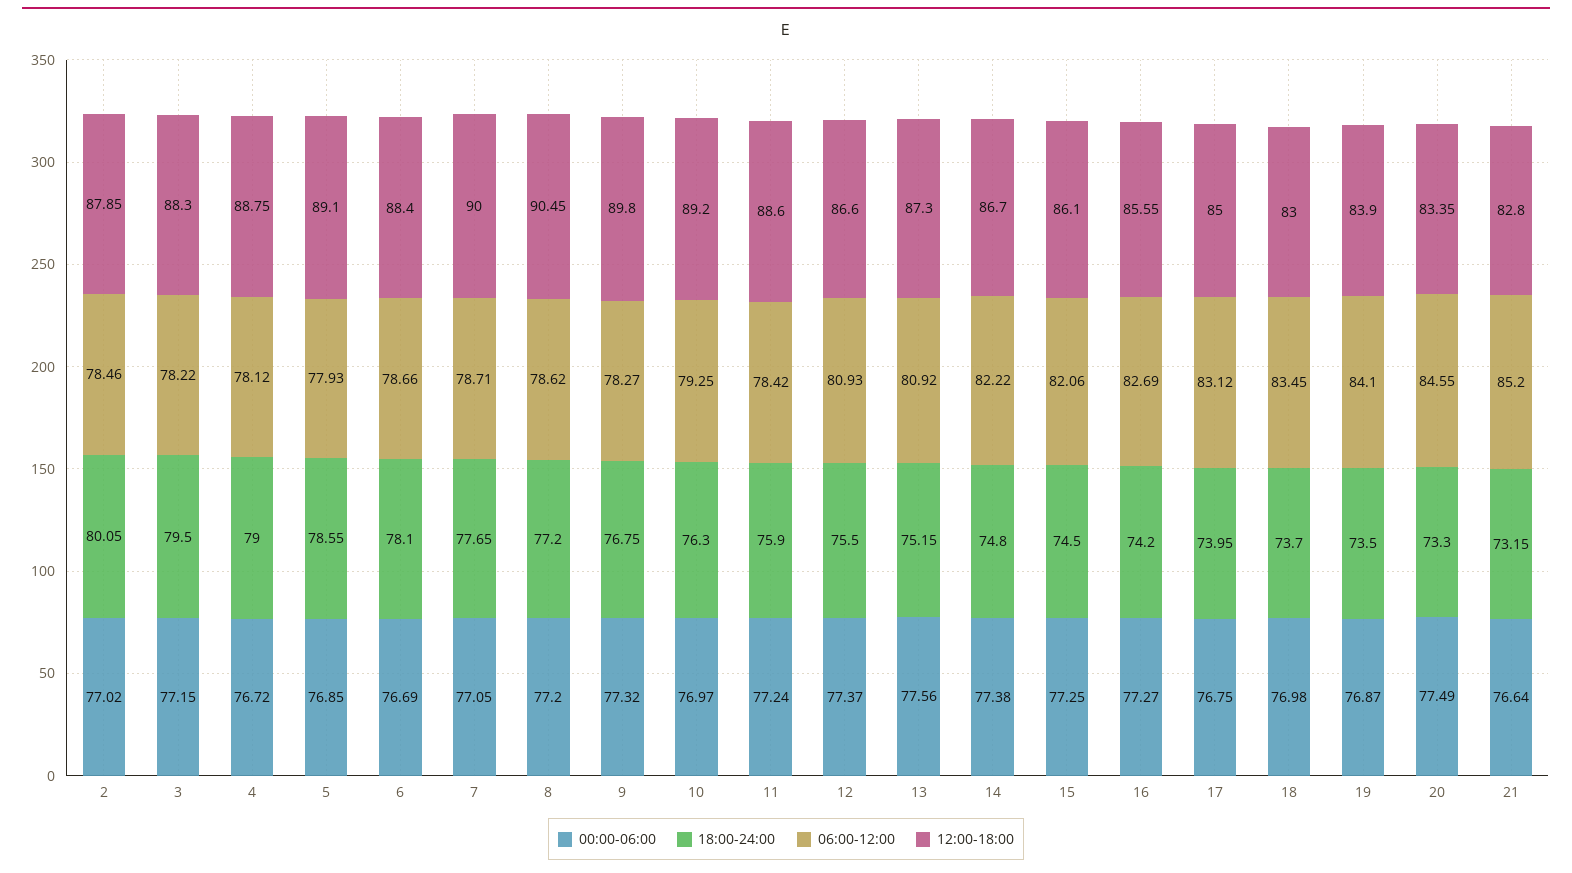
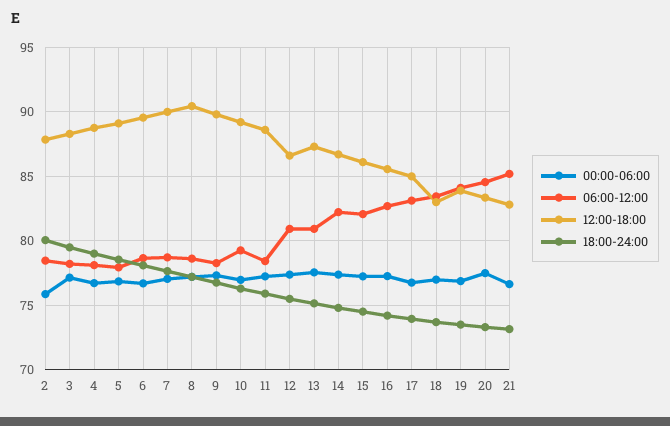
00:00-06:00, 2: 77.02 -> 76
12:00-18:00, 6: 88.4 -> 89.5

